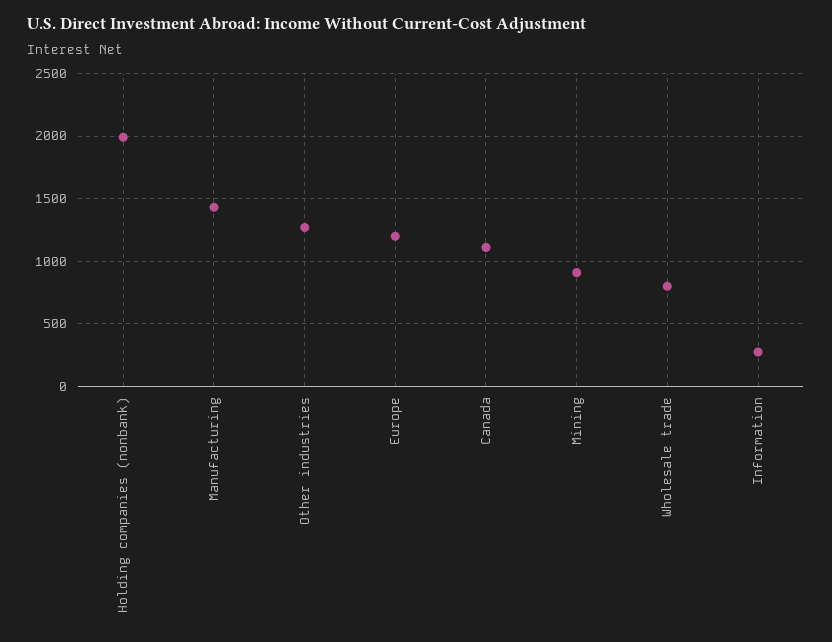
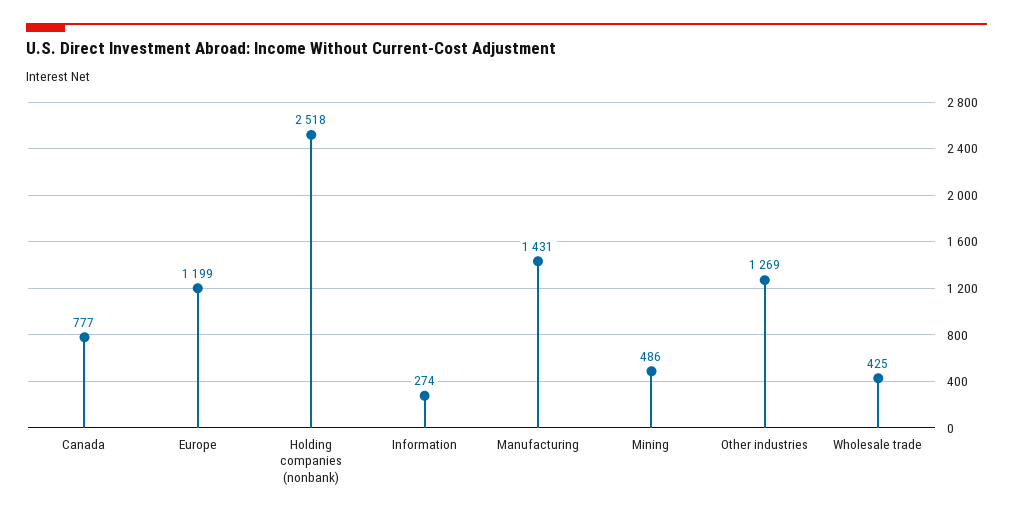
Holding companies (nonbank): 2000 -> 2518
Canada: 1100 -> 777
Mining: 900 -> 486
Wholesale trade: 800 -> 425

